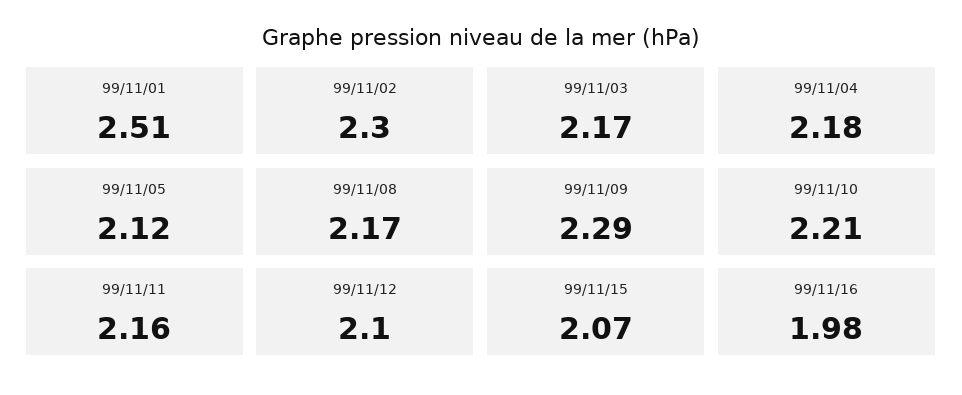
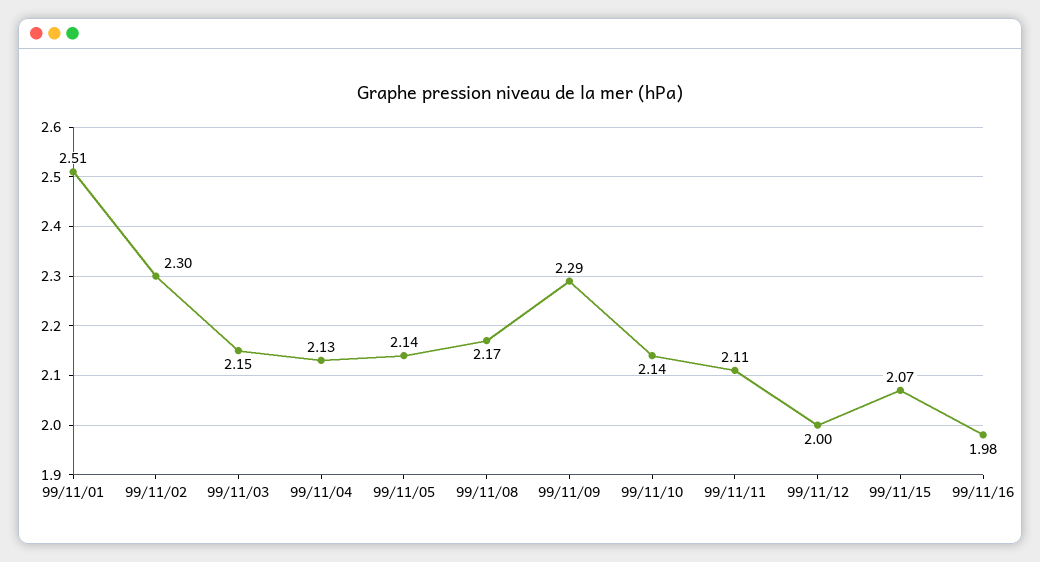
99/11/03: 2.17 -> 2.15
99/11/04: 2.18 -> 2.13
99/11/05: 2.12 -> 2.14
99/11/10: 2.21 -> 2.14
99/11/11: 2.16 -> 2.11
99/11/12: 2.1 -> 2

